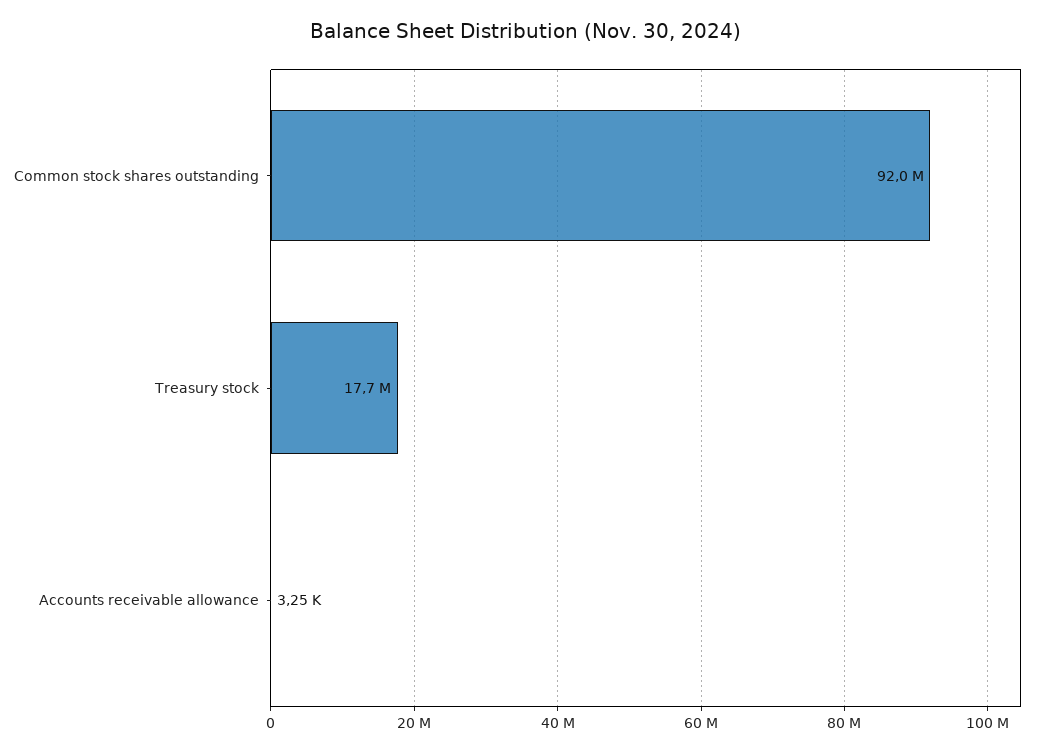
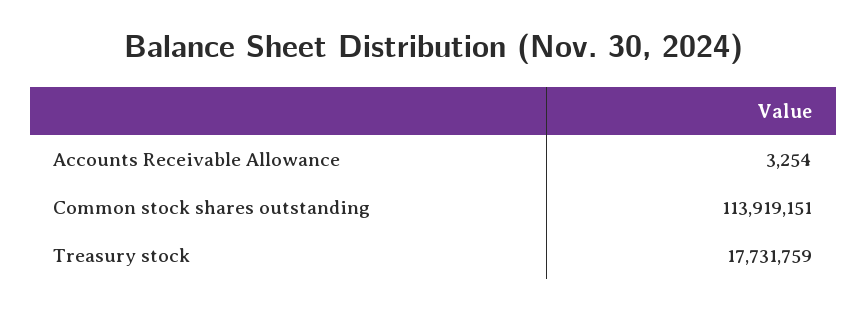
Common stock shares outstanding: 92000000 -> 113919151

